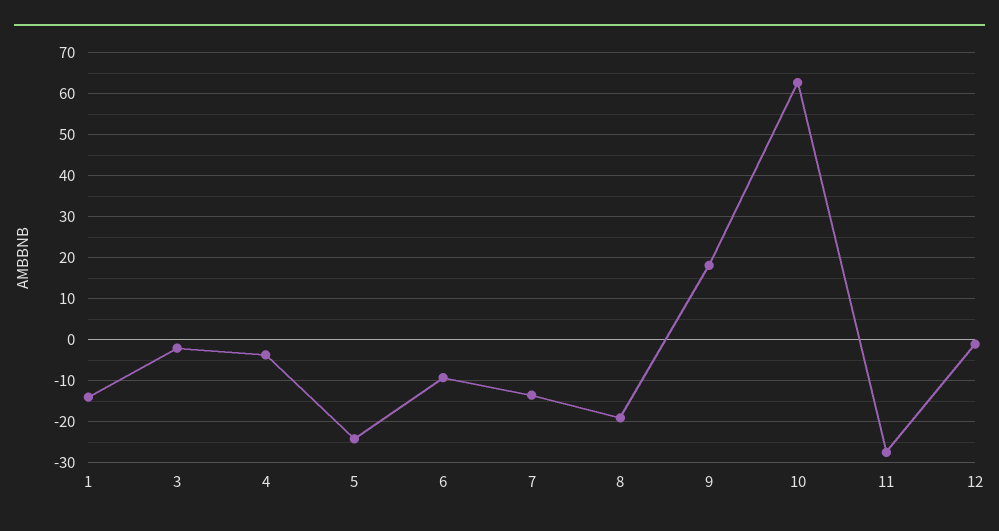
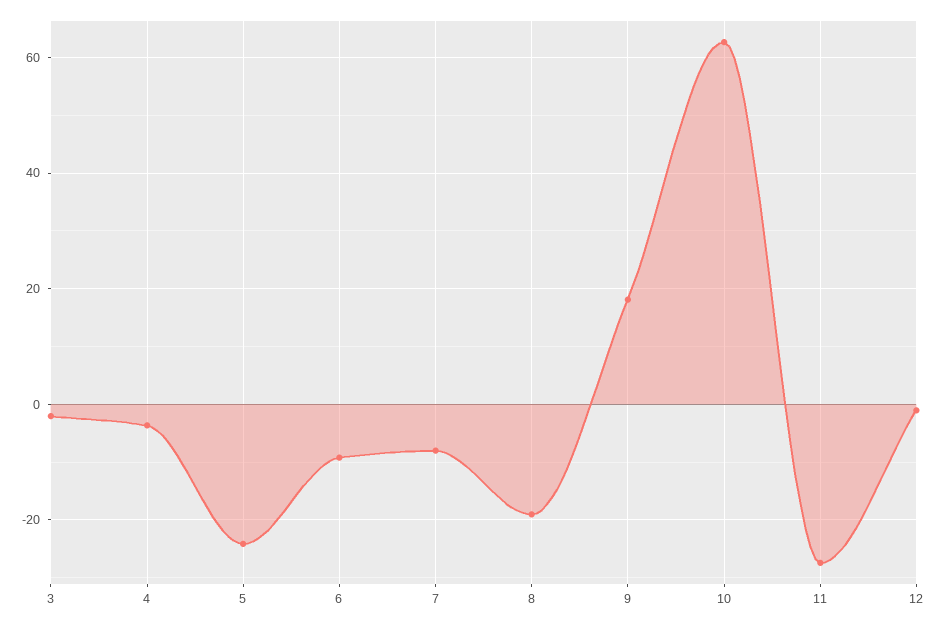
1: -14 -> none
7: -14 -> -8

